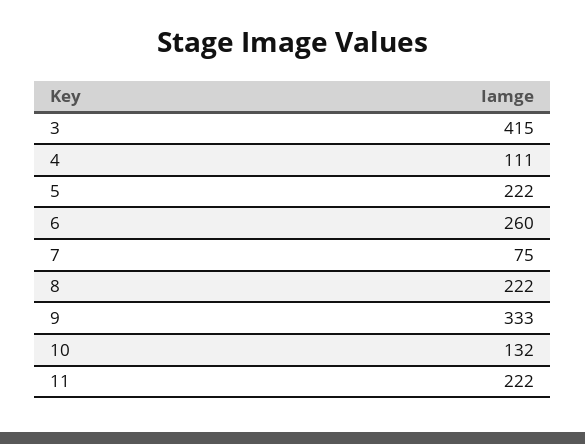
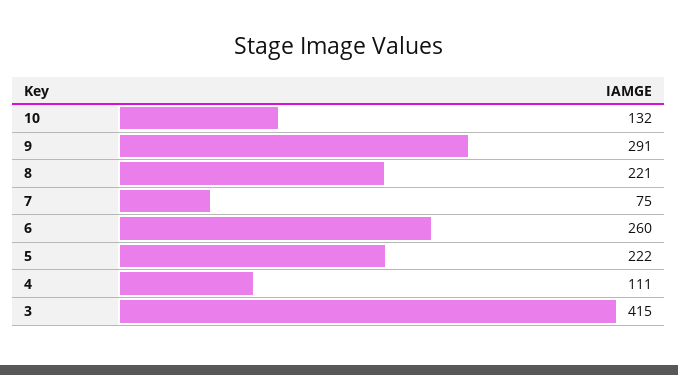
8: 222 -> 221
9: 333 -> 291
11: 222 -> none

